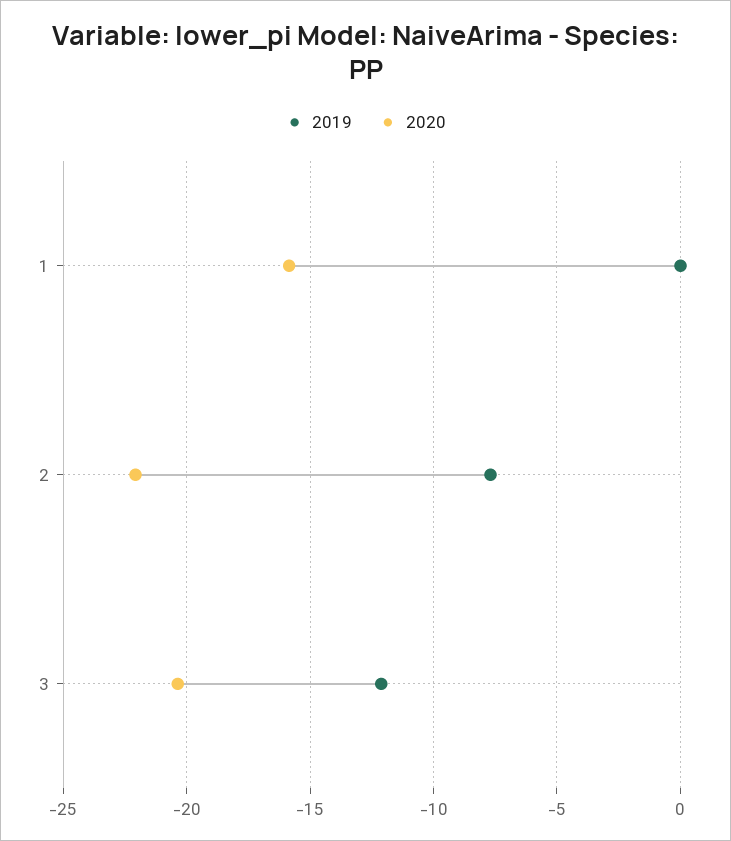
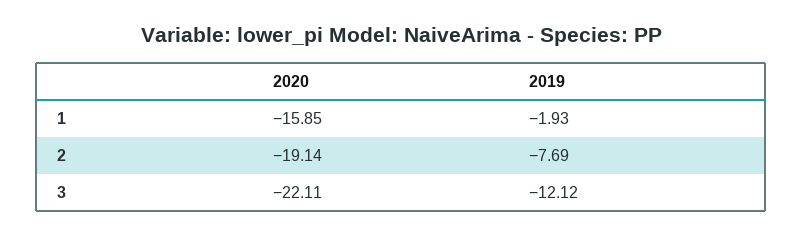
2019, 1: 0 -> -1.93
2020, 2: -22 -> -19.14
2020, 3: -20.5 -> -22.11

